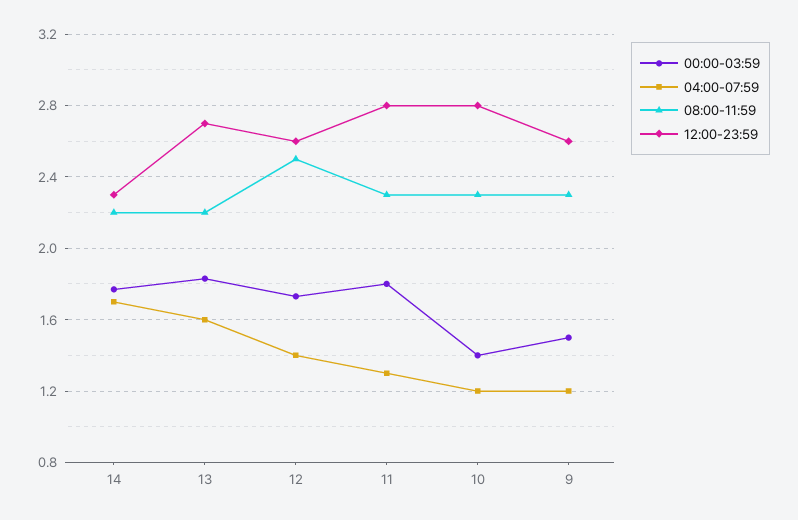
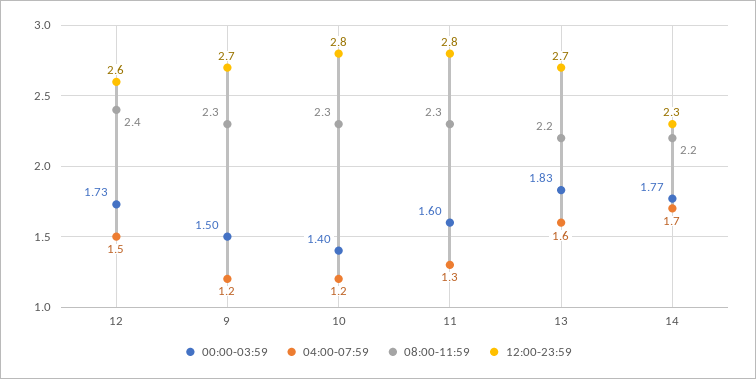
04:00-07:59, 12: 1.4 -> 1.5
08:00-11:59, 12: 2.5 -> 2.4
00:00-03:59, 11: 1.8 -> 1.6
12:00-23:59, 9: 2.6 -> 2.7

